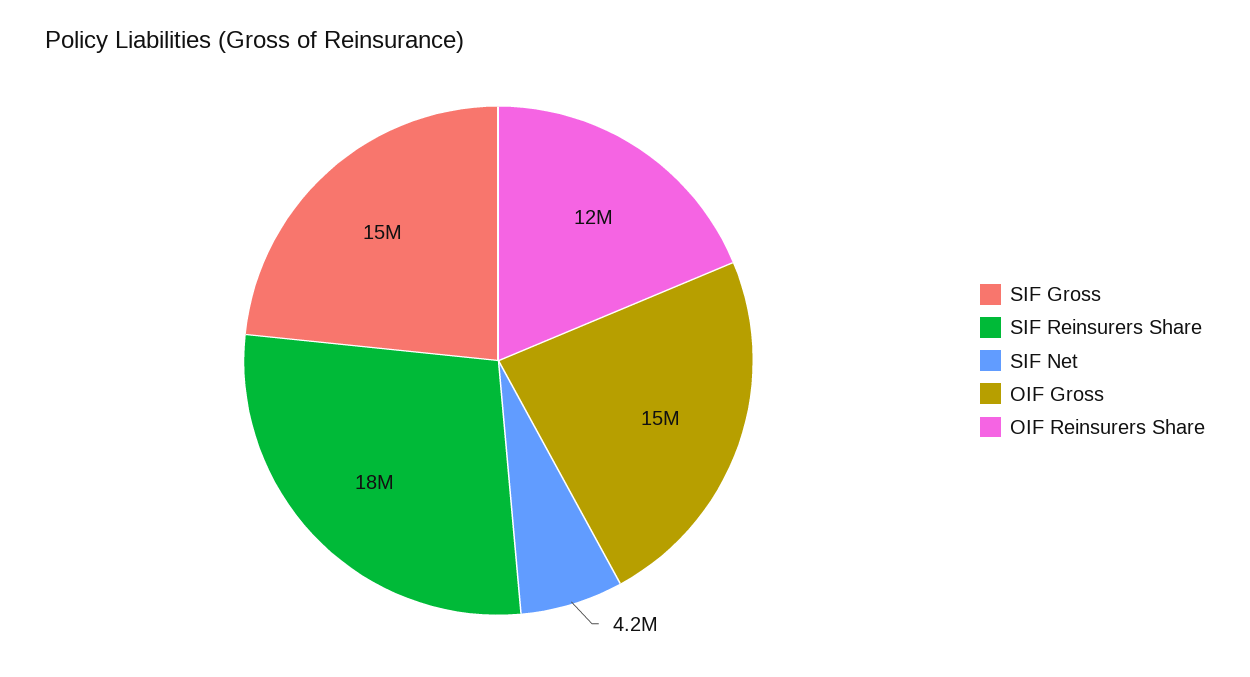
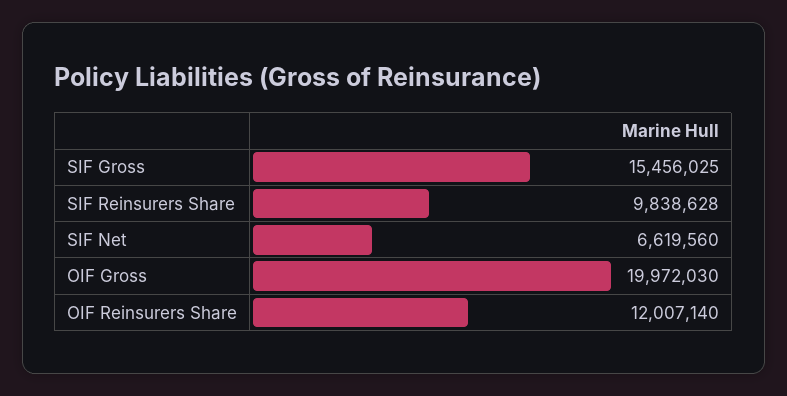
SIF Reinsurers Share: 18000000 -> 9838628
SIF Net: 4200000 -> 6619560
OIF Gross: 15000000 -> 19972030

